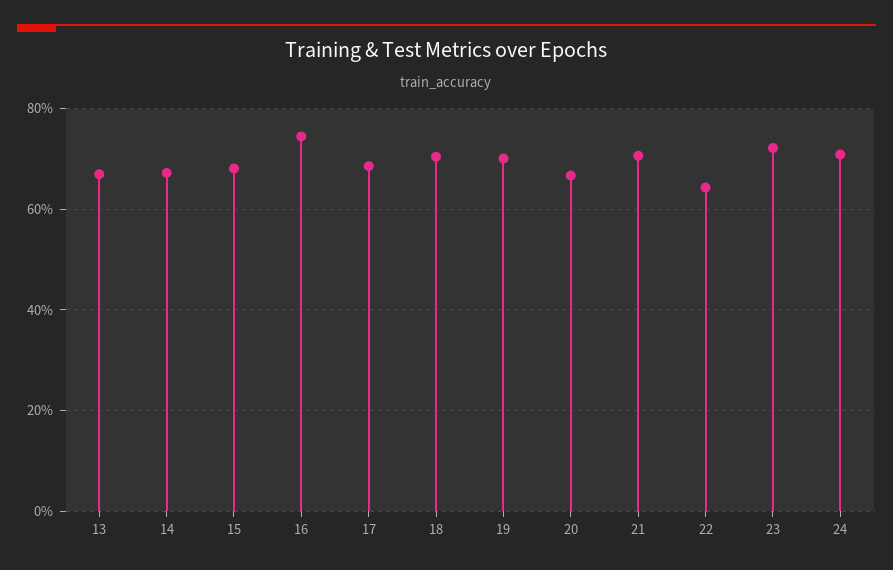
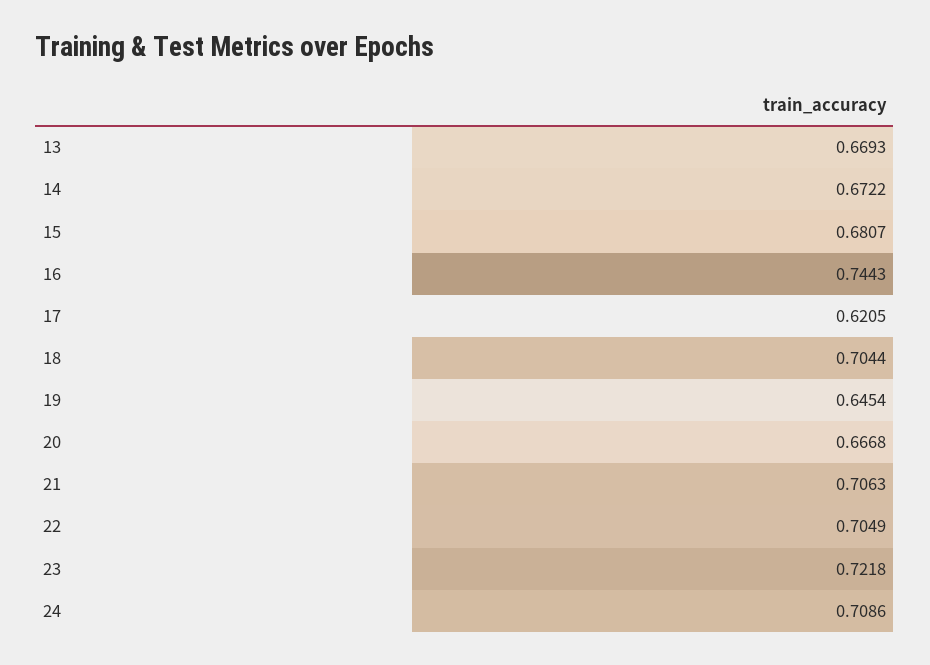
17: 0.68 -> 0.6205
19: 0.7 -> 0.6454
22: 0.64 -> 0.7049

